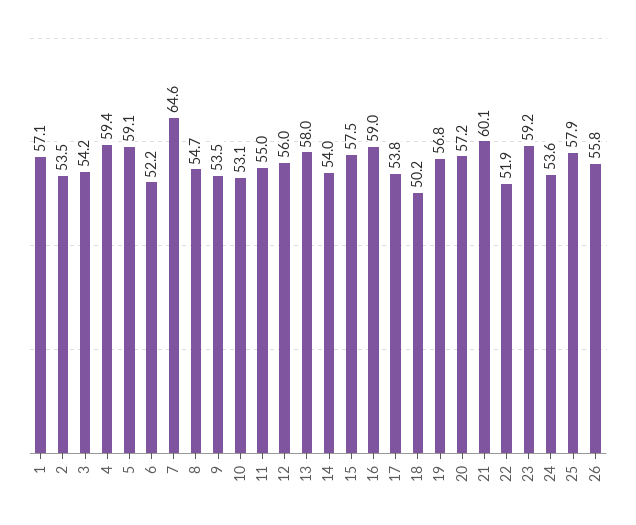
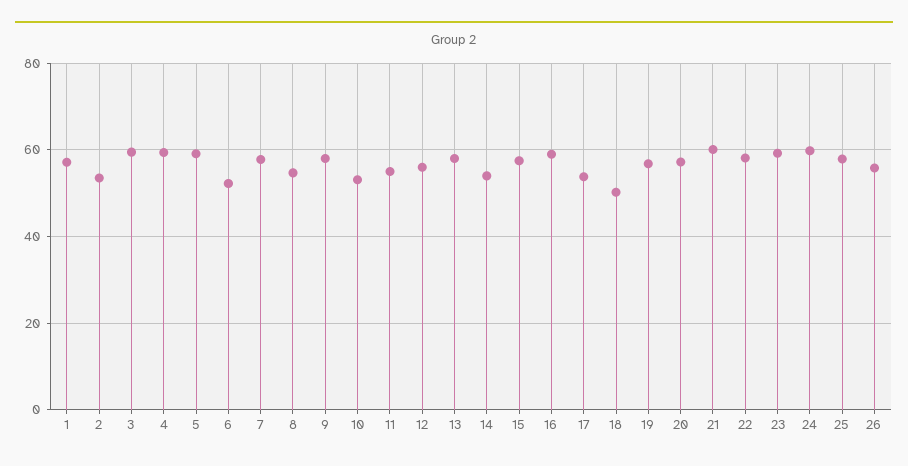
3: 54.2 -> 60
7: 64.6 -> 58
9: 53.5 -> 58
22: 51.9 -> 58
24: 53.6 -> 60

